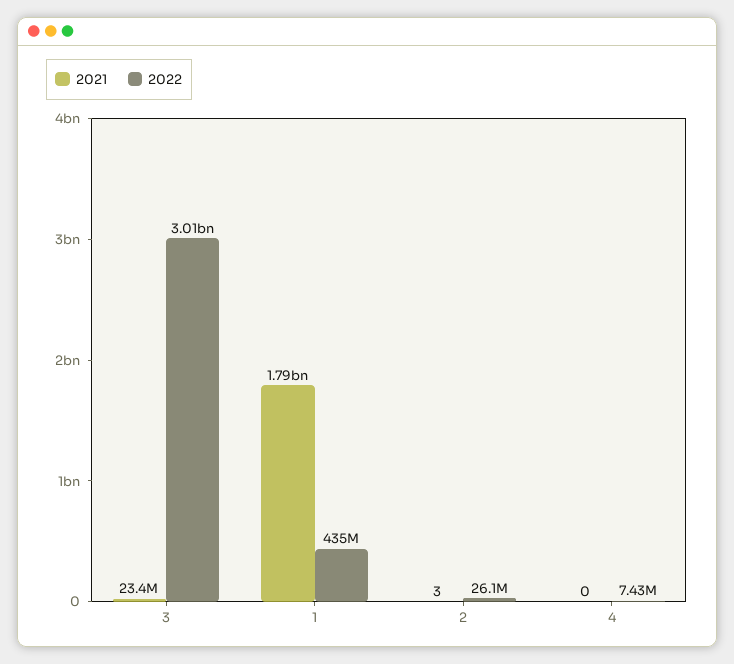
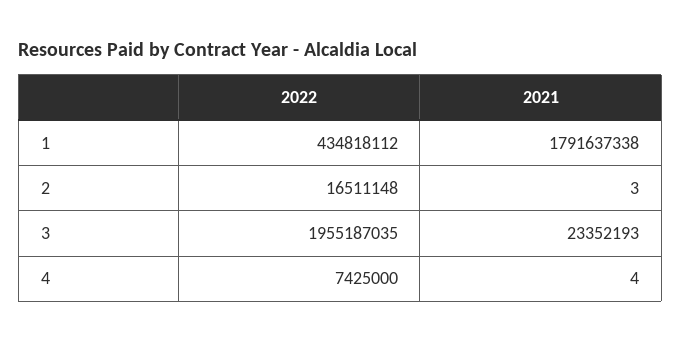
2022, 3: 3010000000 -> 1955187035
2022, 2: 26100000 -> 16511148
2021, 4: 0 -> 4

